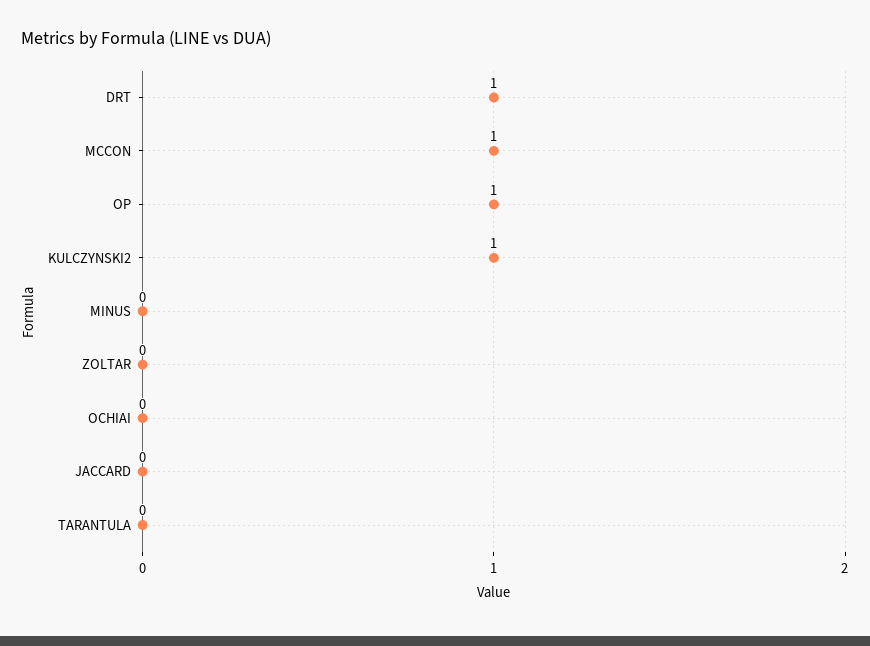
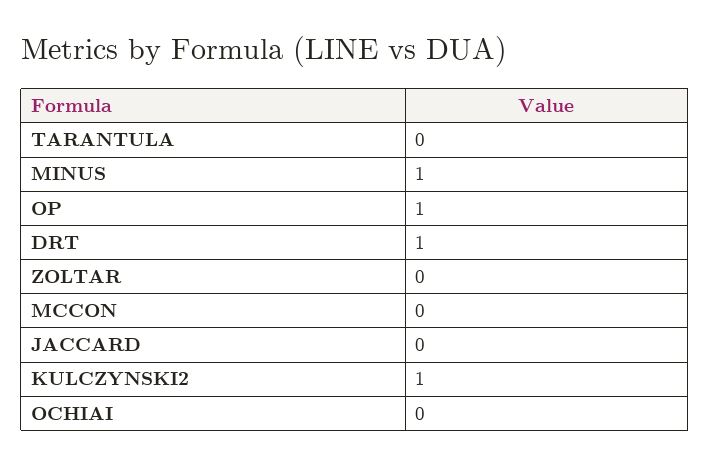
MCCON: 1 -> 0
MINUS: 0 -> 1

